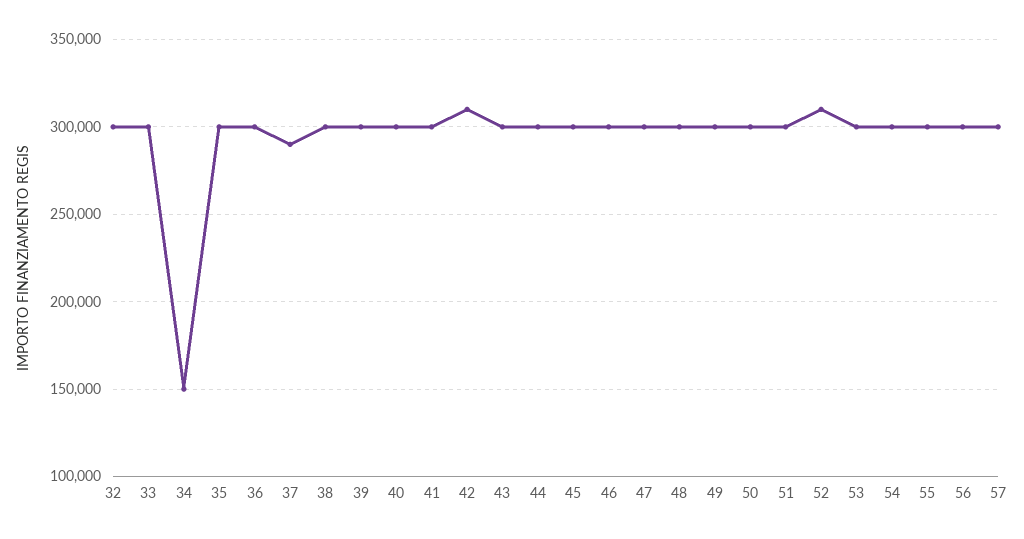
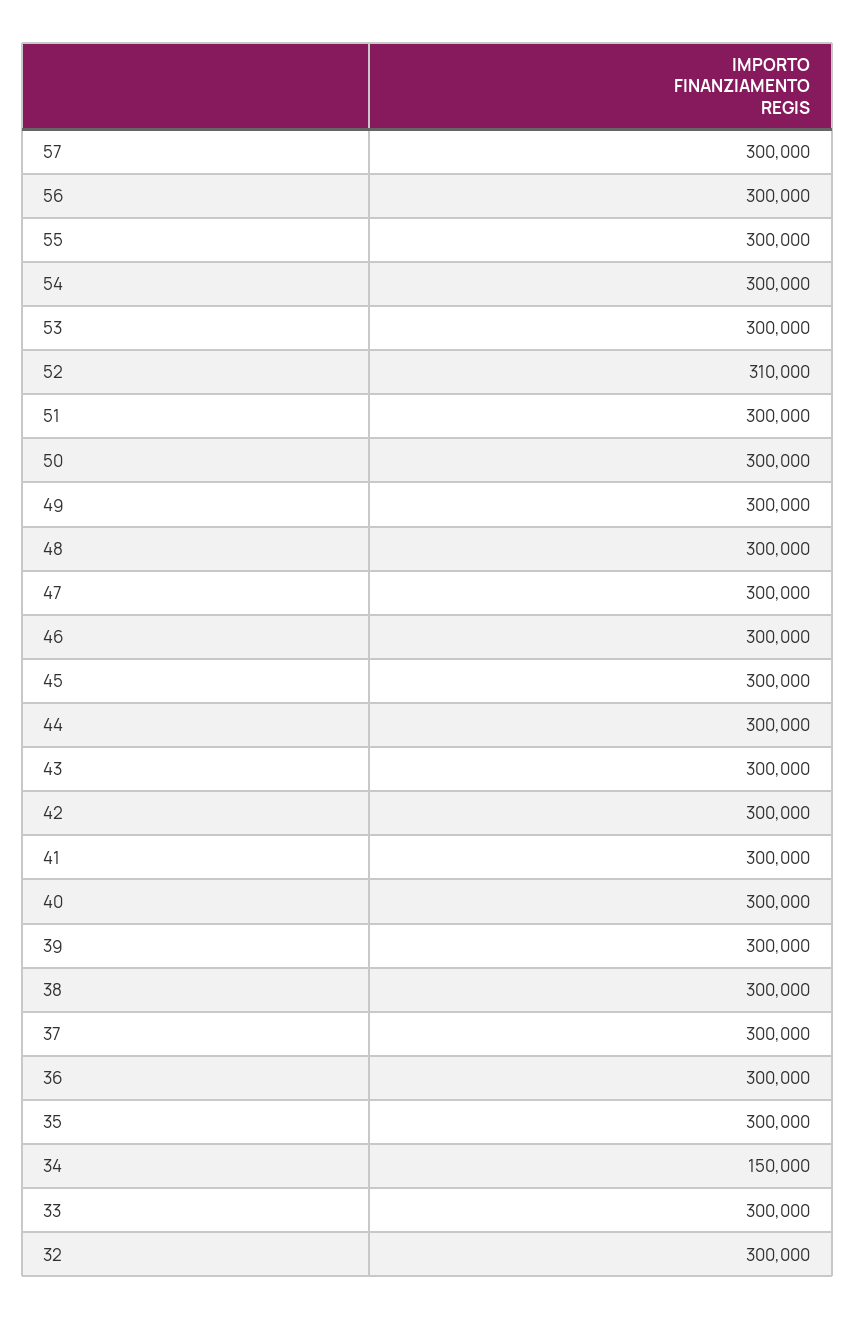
37: 290000 -> 300000
42: 310000 -> 300000

